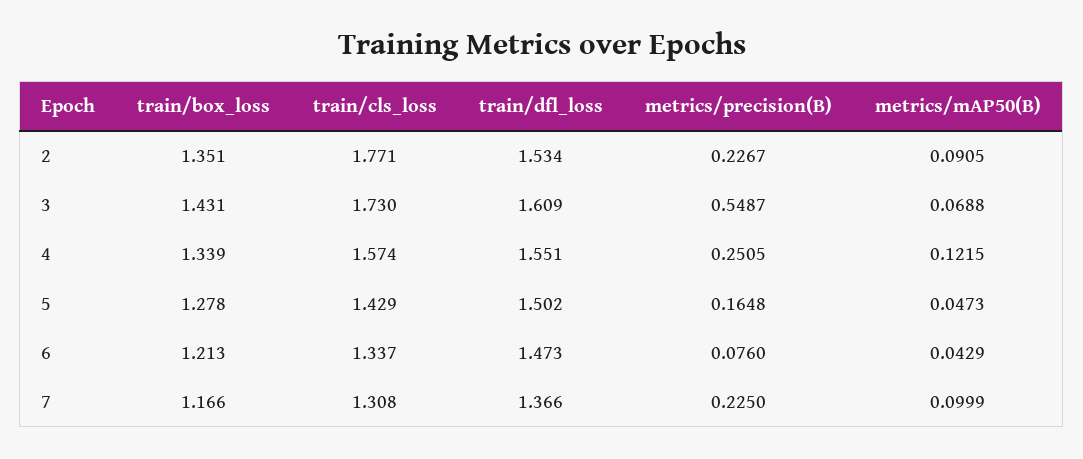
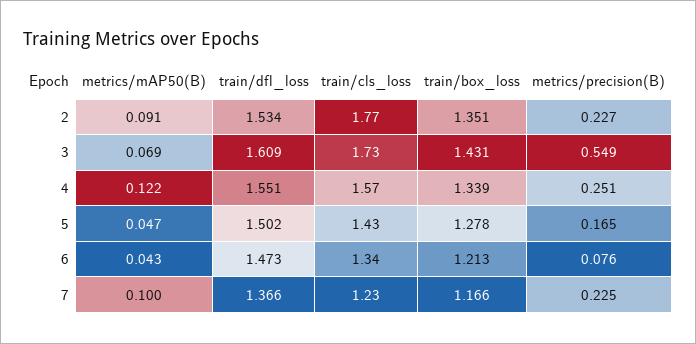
train/cls_loss, 7: 1.308 -> 1.23

